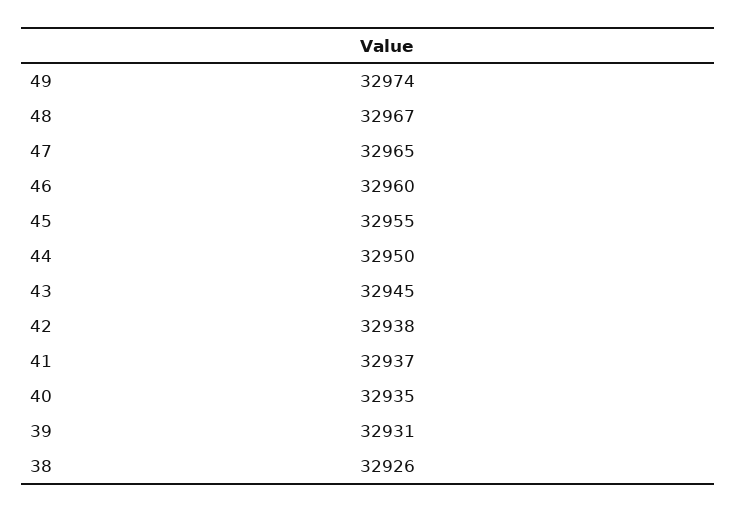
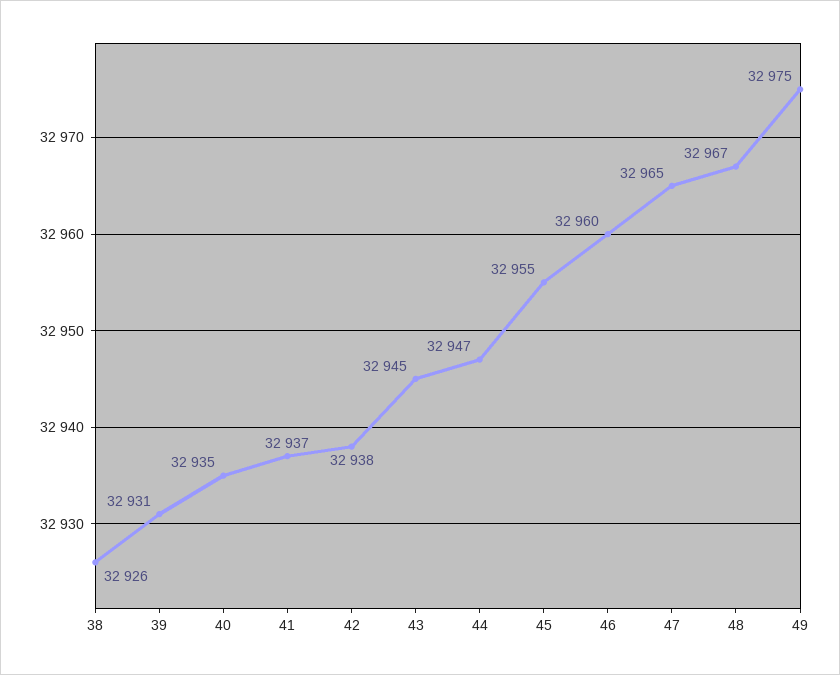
49: 32974 -> 32975
44: 32950 -> 32947

